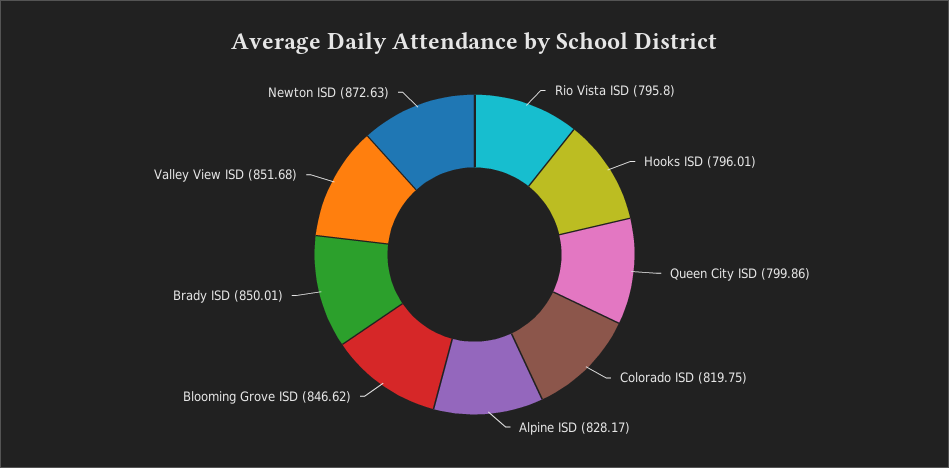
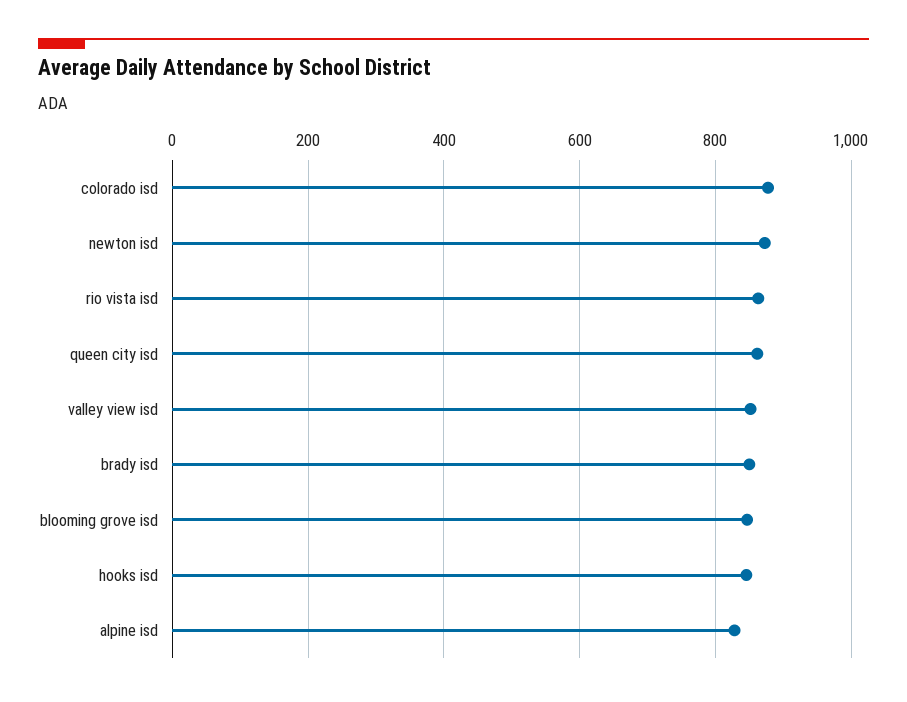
Rio Vista ISD: 795.8 -> 860
Hooks ISD: 796.01 -> 840
Queen City ISD: 799.86 -> 860
Colorado ISD: 819.75 -> 880

